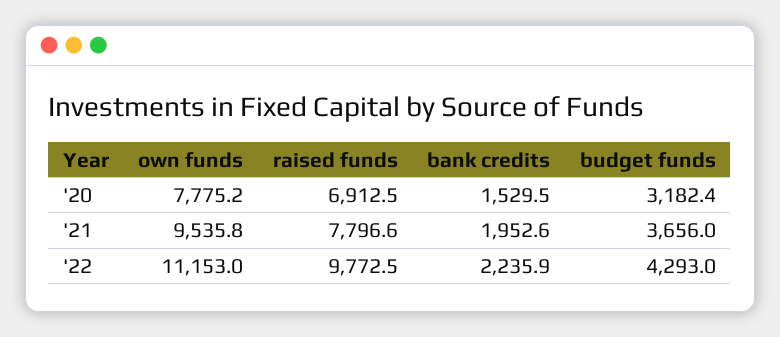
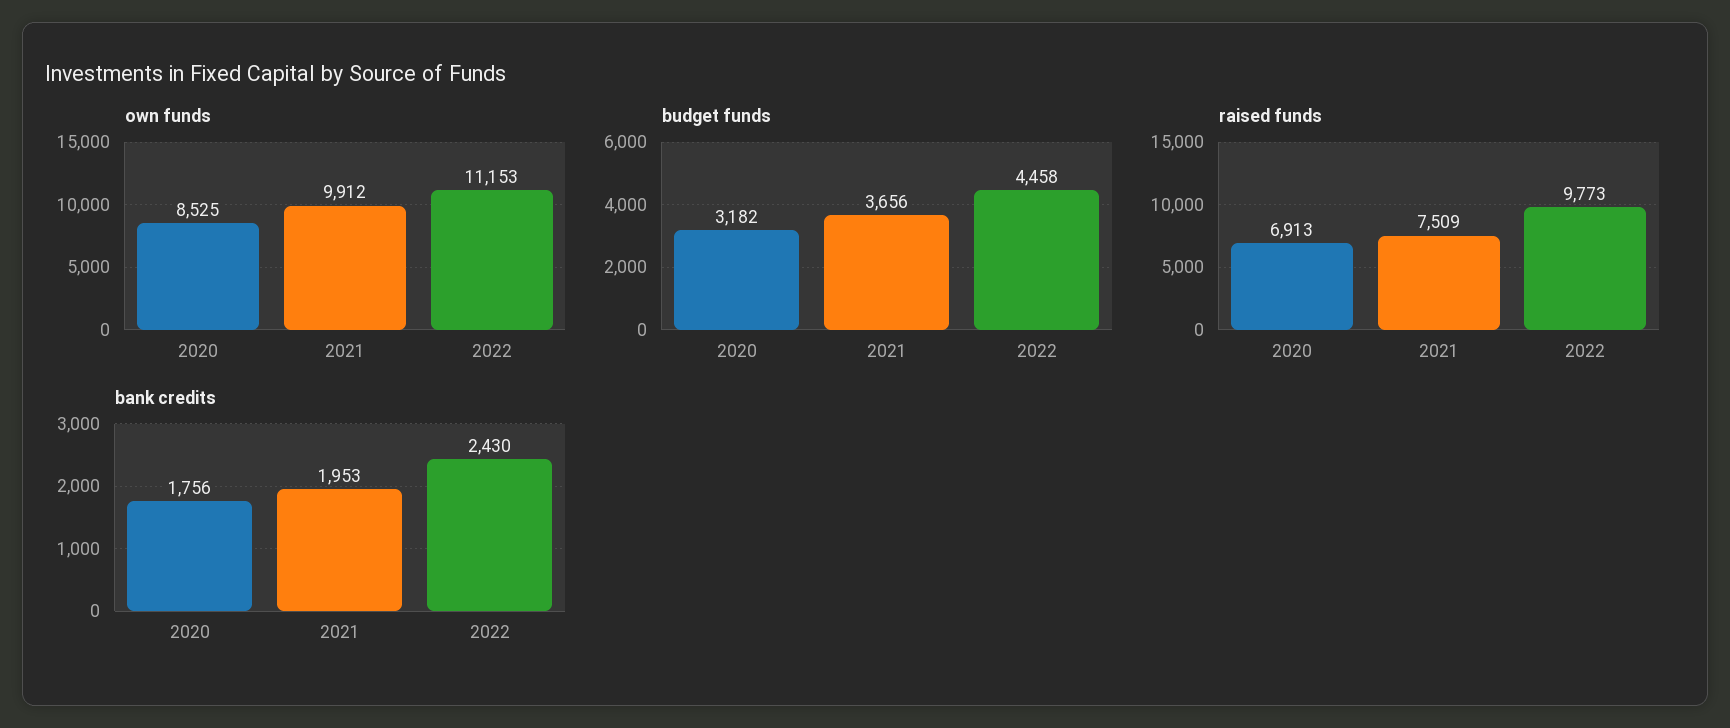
own funds, '20: 7775.2 -> 8525
bank credits, '20: 1529.5 -> 1756
own funds, '21: 9535.8 -> 9912
raised funds, '21: 7796.6 -> 7509
bank credits, '22: 2235.9 -> 2430
budget funds, '22: 4293 -> 4458

